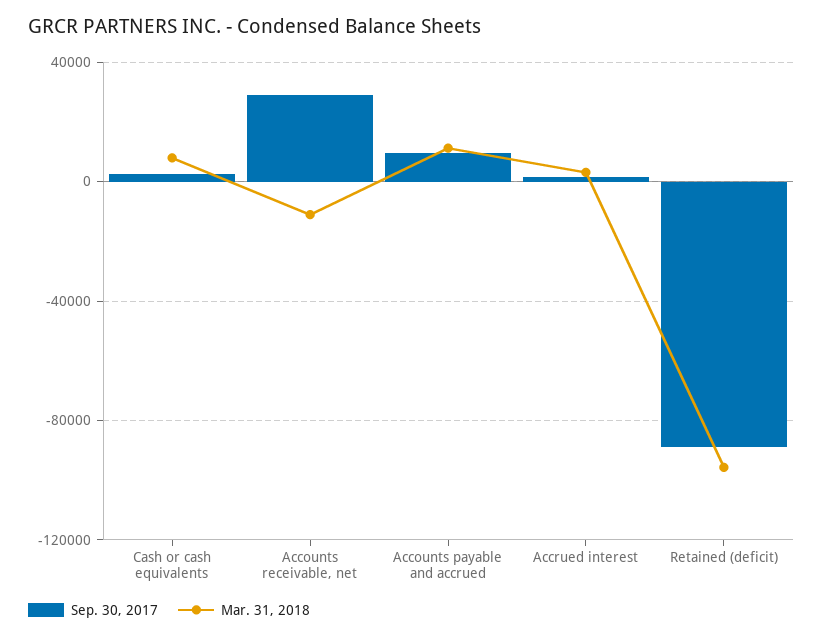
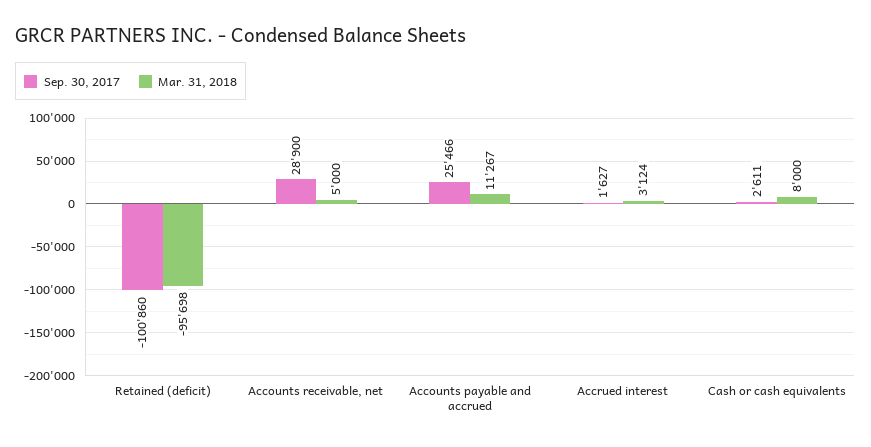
Mar. 31, 2018, Accounts receivable, net: -10000 -> 5000
Sep. 30, 2017, Accounts payable and accrued: 10000 -> 25466
Sep. 30, 2017, Retained (deficit): -90000 -> -100860

